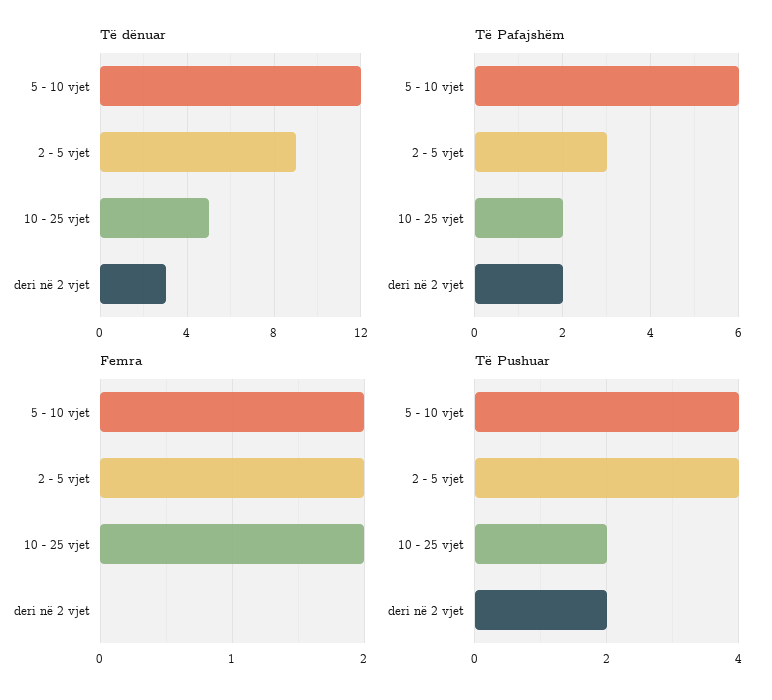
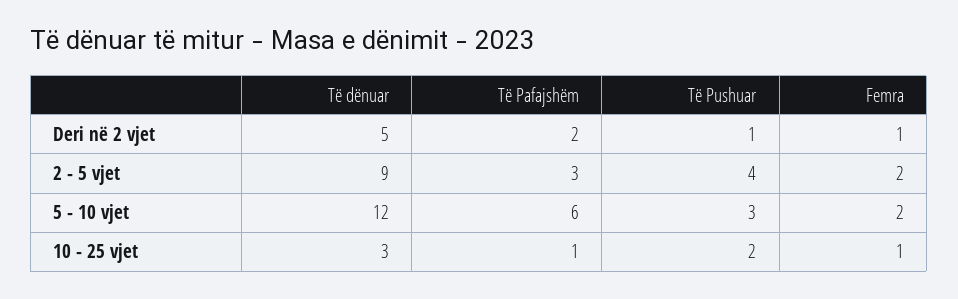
Të dënuar, 10 - 25 vjet: 5 -> 3
Të dënuar, deri në 2 vjet: 3 -> 5
Të Pafajshëm, 10 - 25 vjet: 2 -> 1
Femra, 10 - 25 vjet: 2 -> 1
Femra, deri në 2 vjet: 0 -> 1
Të Pushuar, 5 - 10 vjet: 4 -> 3
Të Pushuar, deri në 2 vjet: 2 -> 1

